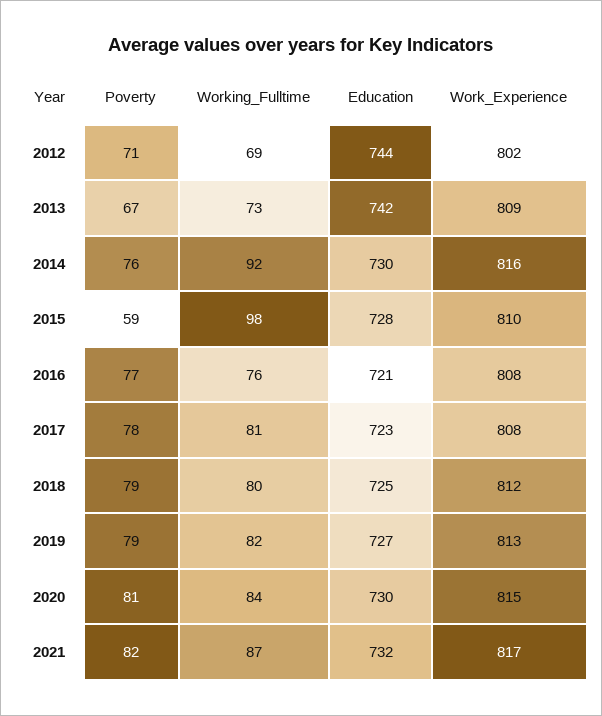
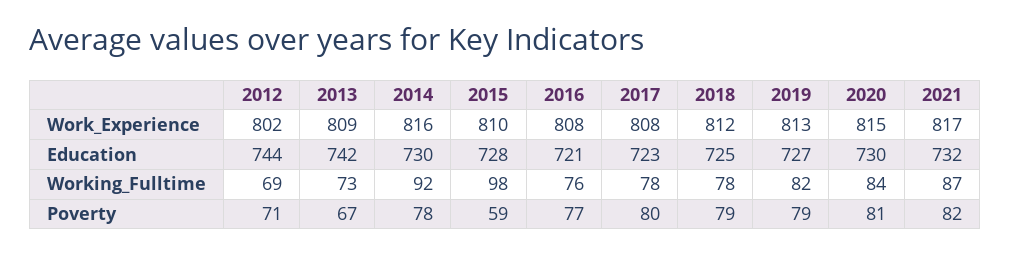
Poverty, 2014: 76 -> 78
Poverty, 2017: 78 -> 80
Working_Fulltime, 2017: 81 -> 78
Working_Fulltime, 2018: 80 -> 78

